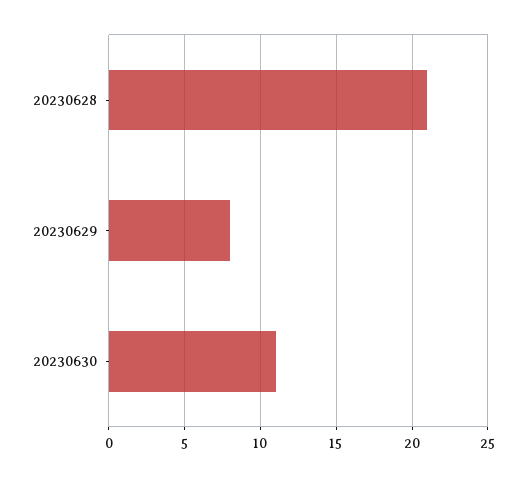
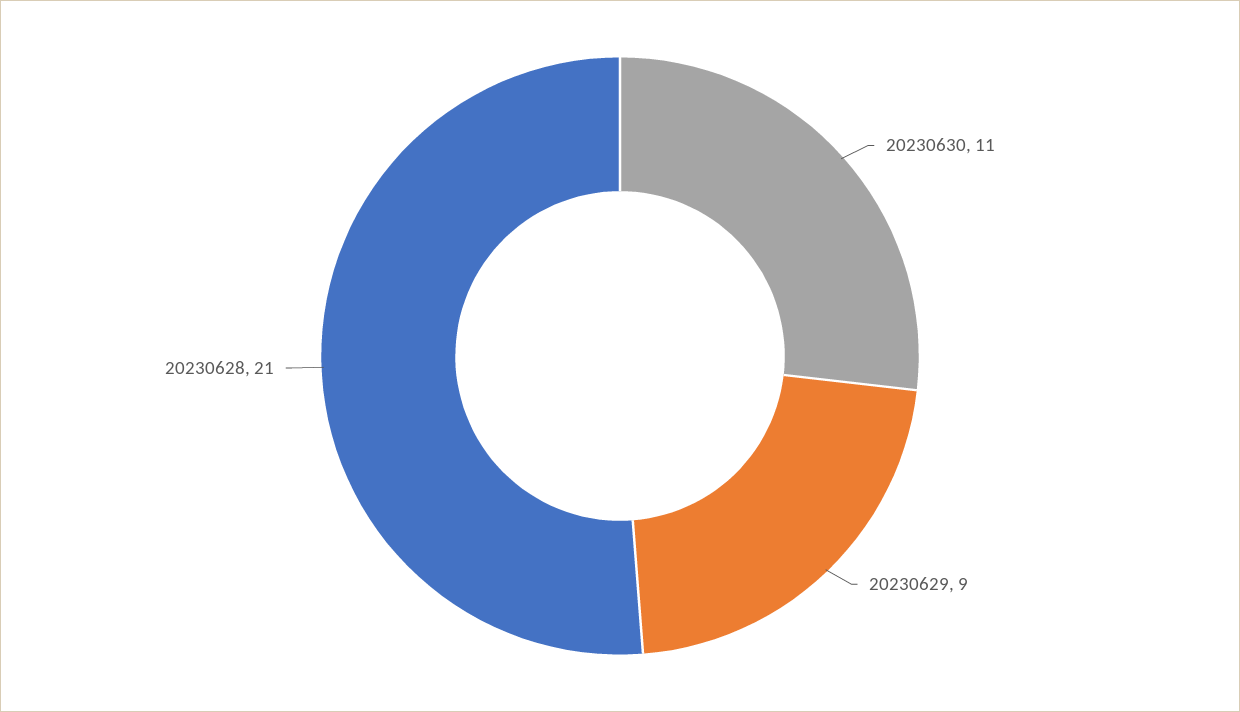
20230629: 8 -> 9

